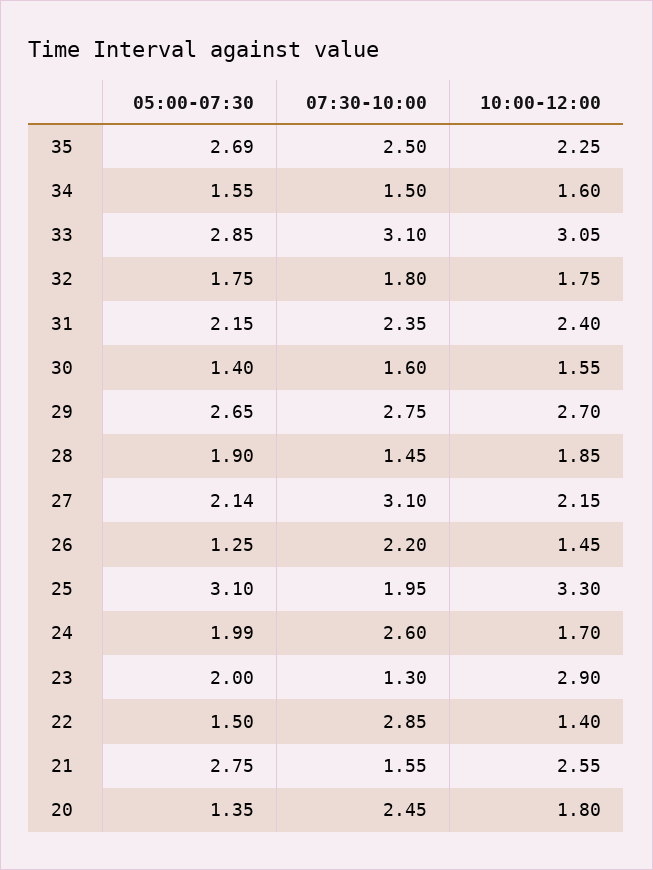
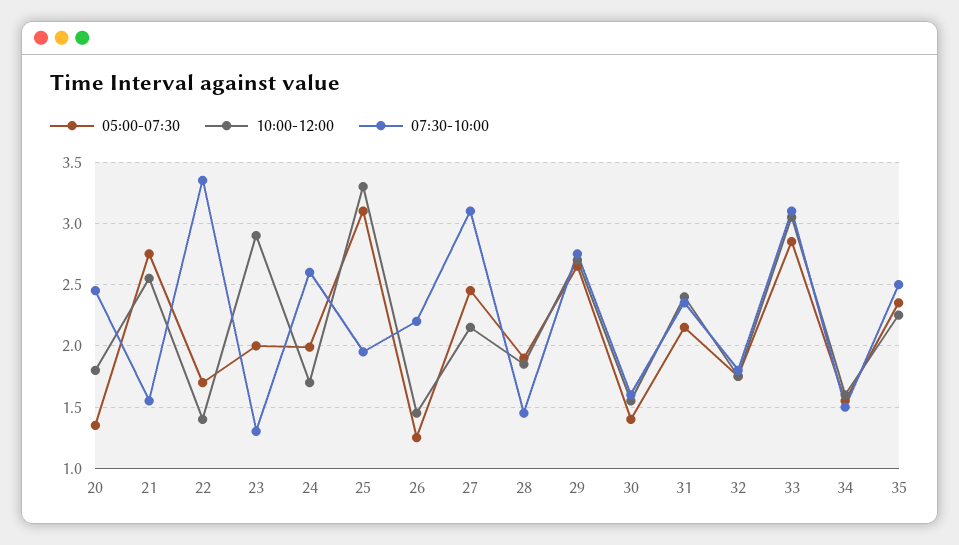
05:00-07:30, 35: 2.69 -> 2.35
05:00-07:30, 27: 2.14 -> 2.45
05:00-07:30, 22: 1.5 -> 1.7
07:30-10:00, 22: 2.85 -> 3.35

